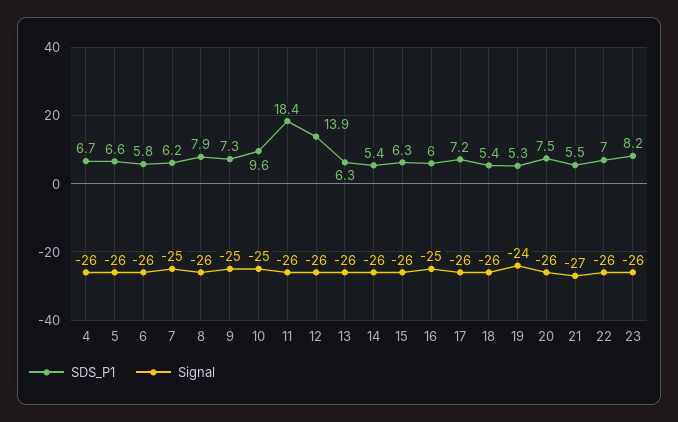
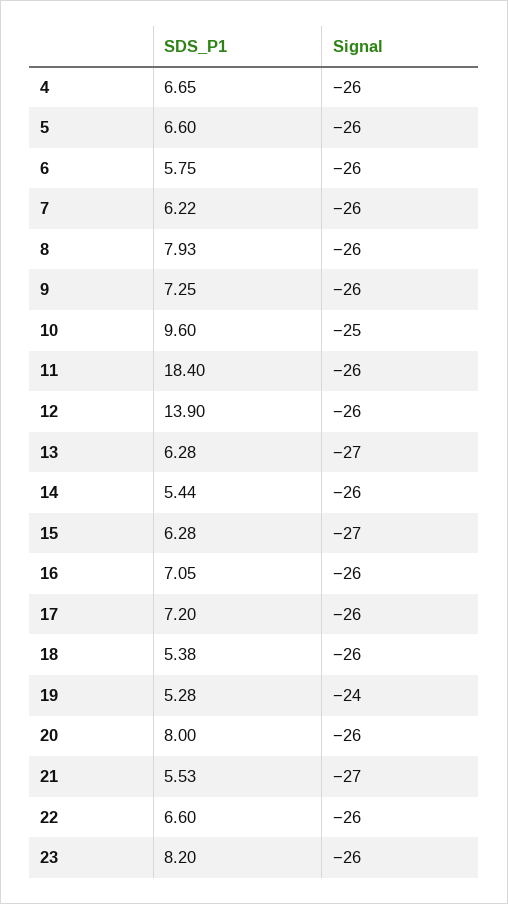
Signal, 7: -25 -> -26
Signal, 9: -25 -> -26
Signal, 13: -26 -> -27
Signal, 15: -26 -> -27
SDS_P1, 16: 6 -> 7.05
Signal, 16: -25 -> -26
SDS_P1, 20: 7.5 -> 8
SDS_P1, 22: 7 -> 6.6

